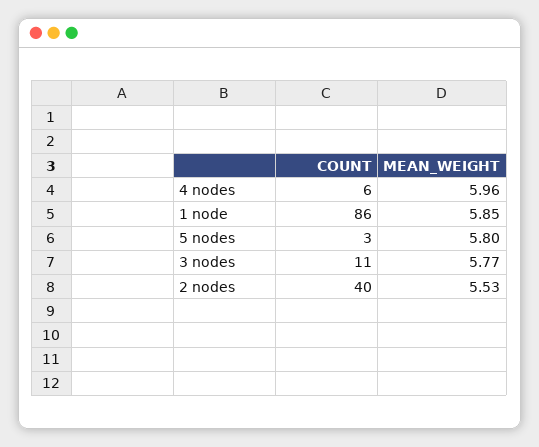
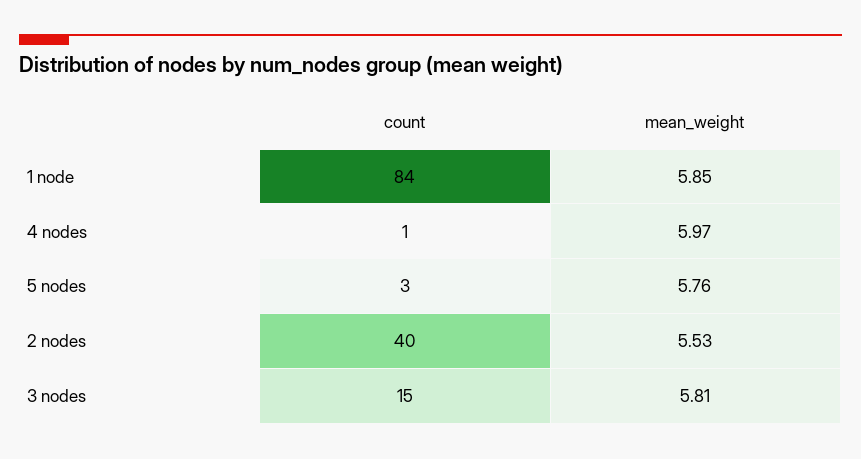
COUNT, 4 nodes: 6 -> 1
MEAN_WEIGHT, 4 nodes: 5.96 -> 5.97
COUNT, 1 node: 86 -> 84
MEAN_WEIGHT, 5 nodes: 5.8 -> 5.76
COUNT, 3 nodes: 11 -> 15
MEAN_WEIGHT, 3 nodes: 5.77 -> 5.81

